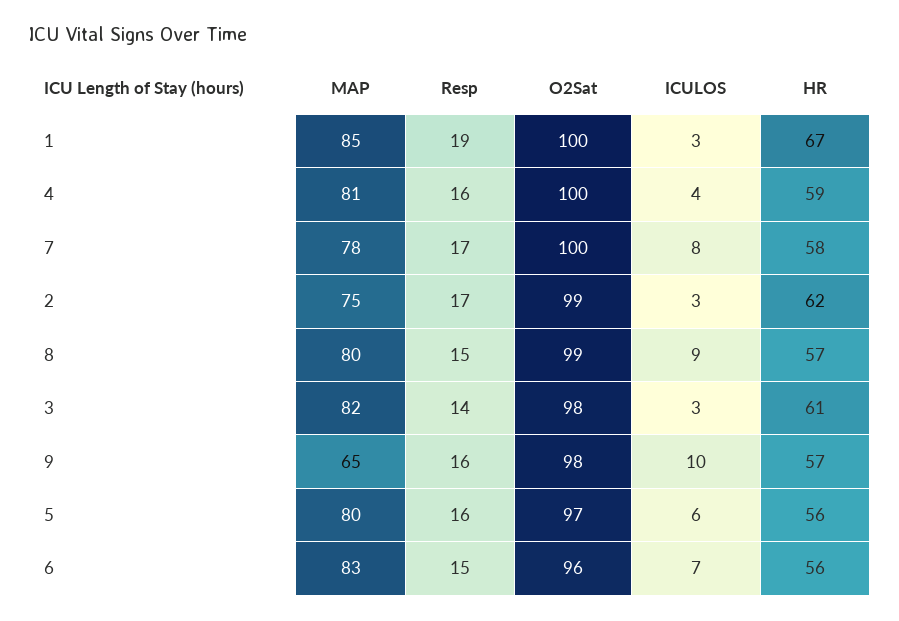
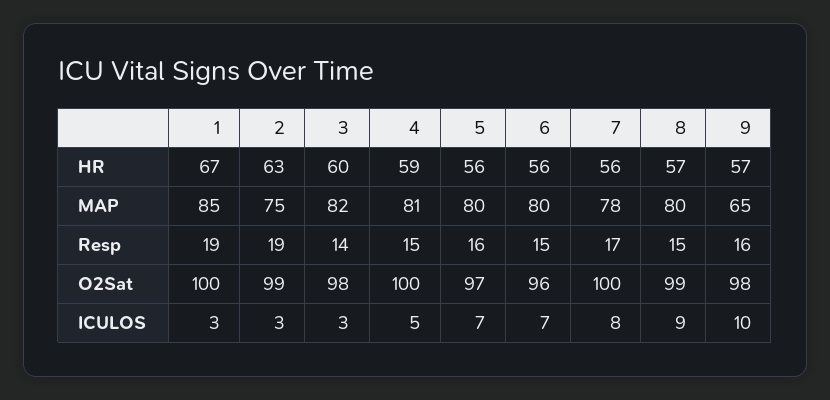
Resp, 4: 16 -> 15
ICULOS, 4: 4 -> 5
HR, 7: 58 -> 56
Resp, 2: 17 -> 19
HR, 2: 62 -> 63
HR, 3: 61 -> 60
ICULOS, 5: 6 -> 7
MAP, 6: 83 -> 80

